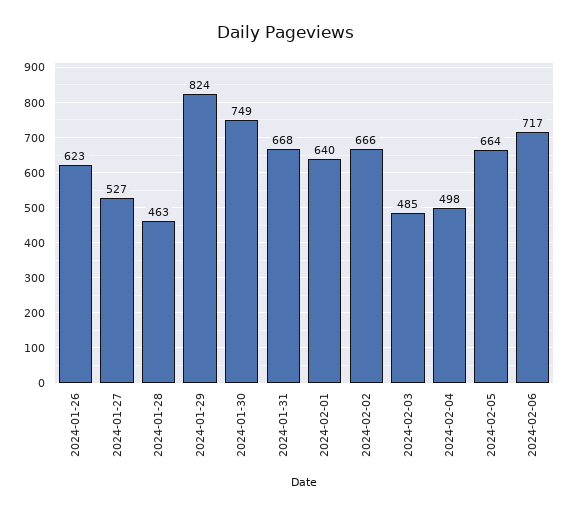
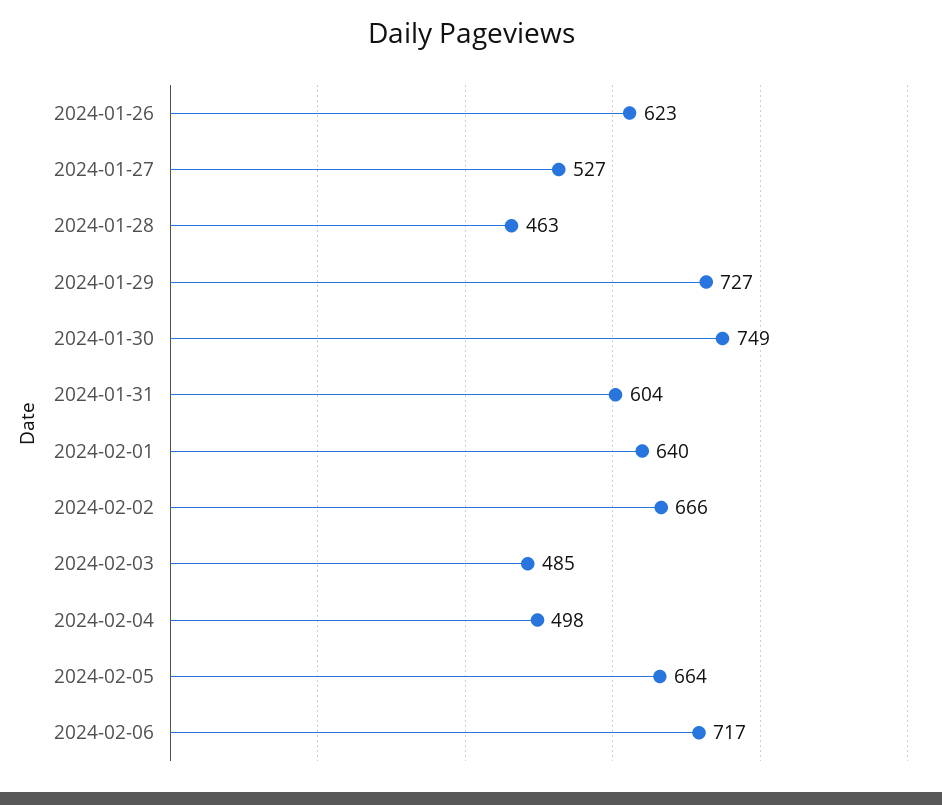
2024-01-29: 824 -> 727
2024-01-31: 668 -> 604

